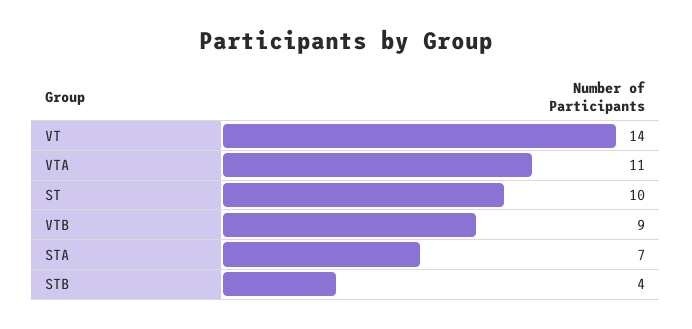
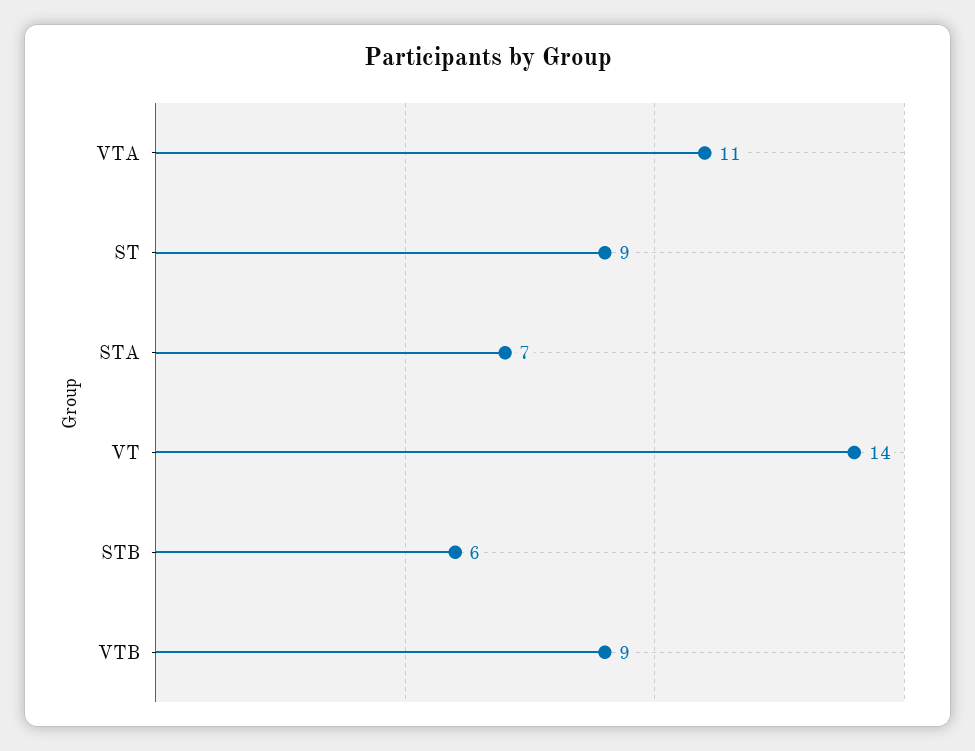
ST: 10 -> 9
STB: 4 -> 6

